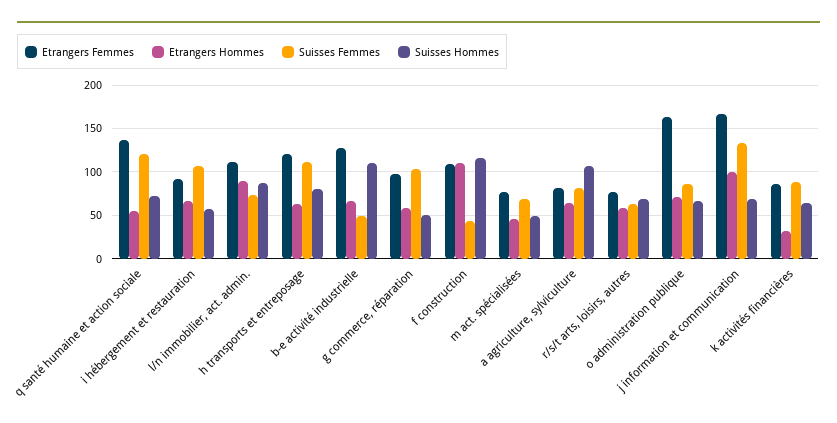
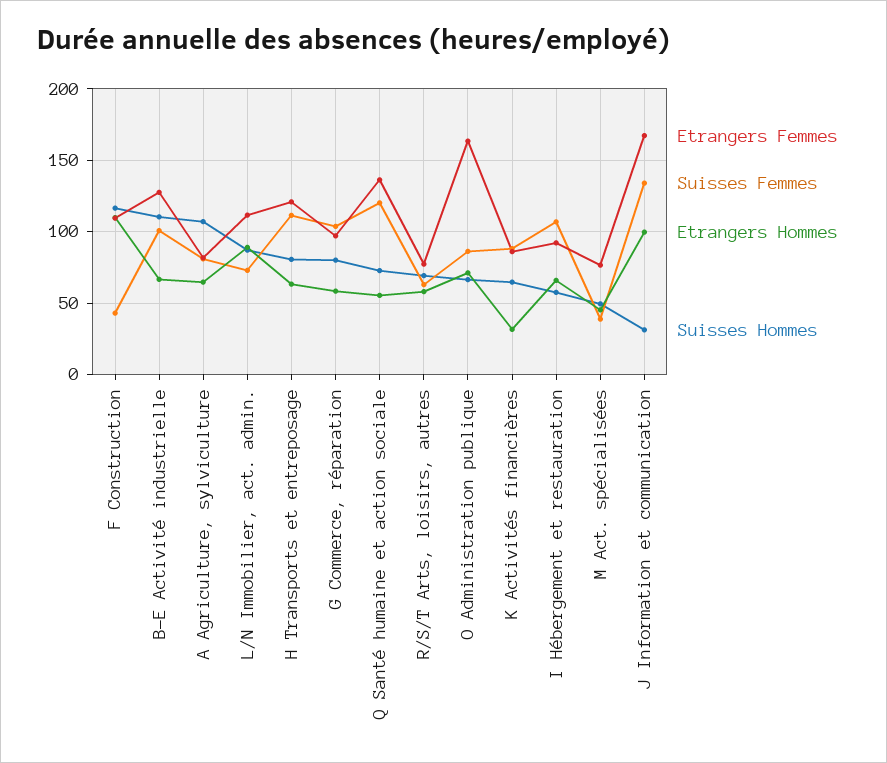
Suisses Femmes, b-e activité industrielle: 50 -> 100
Suisses Hommes, g commerce, réparation: 50 -> 80
Suisses Femmes, m act. spécialisées: 70 -> 40
Suisses Hommes, j information et communication: 70 -> 30

